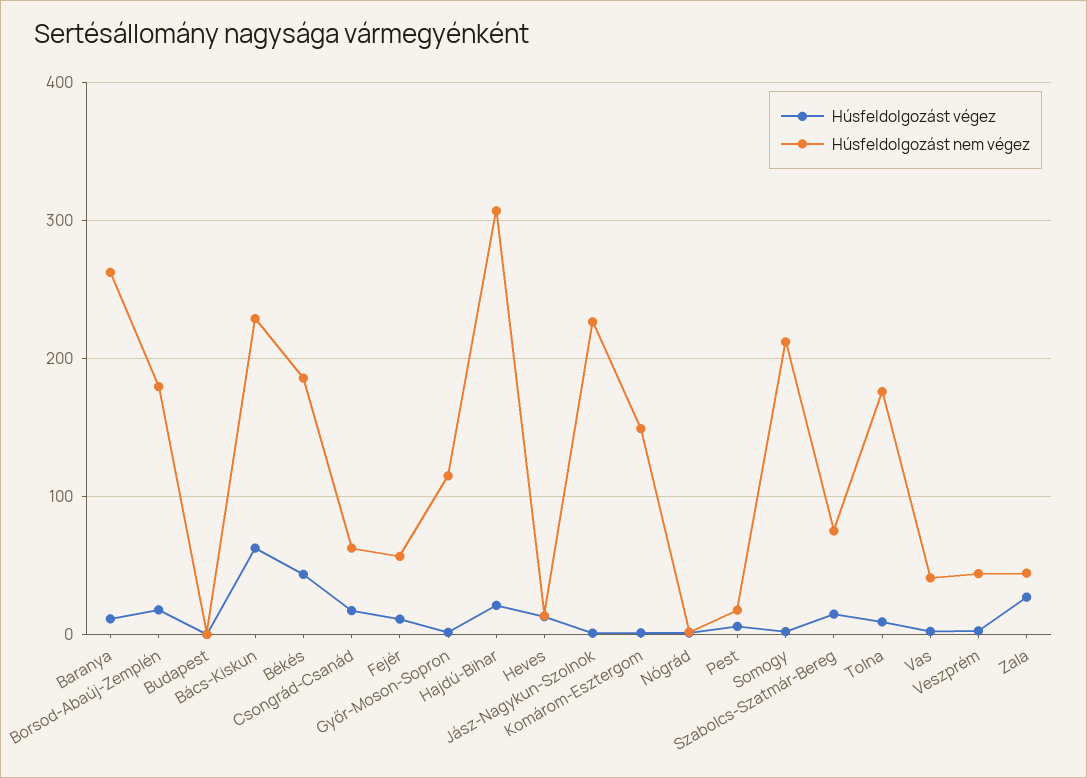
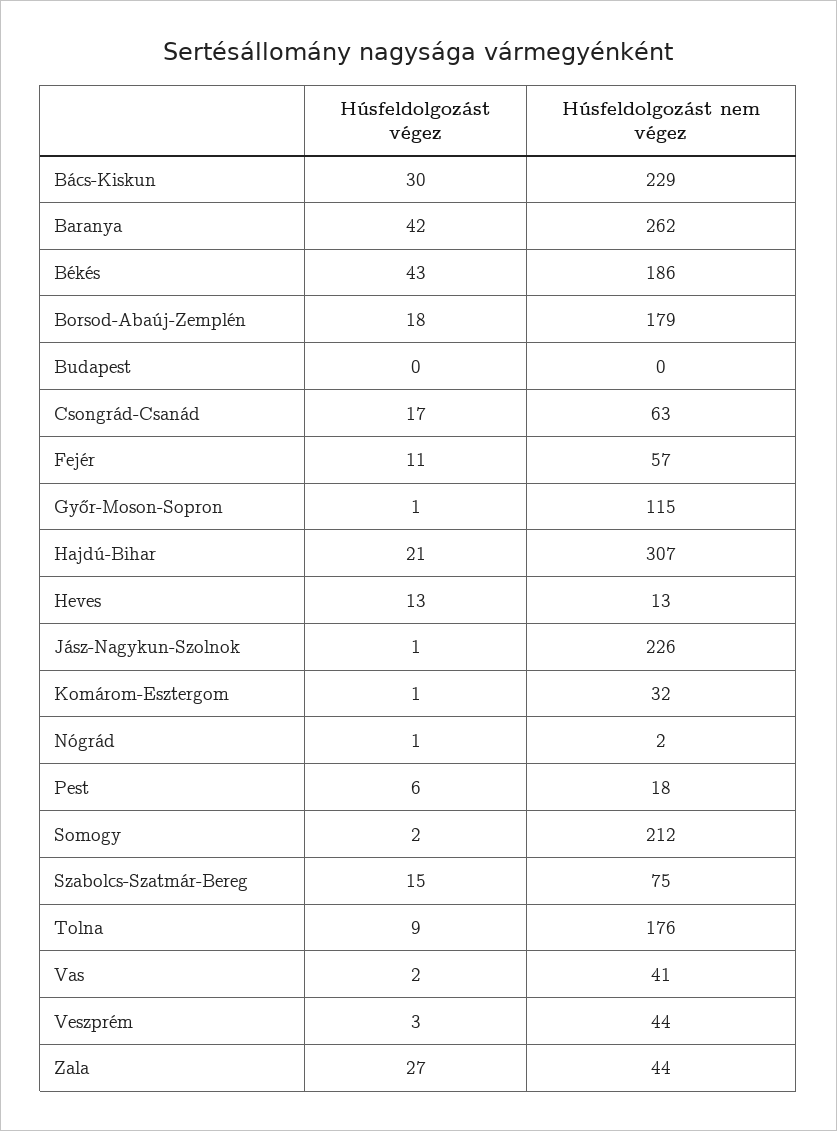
Húsfeldolgozást végez, Baranya: 10 -> 42
Húsfeldolgozást végez, Bács-Kiskun: 60 -> 30
Húsfeldolgozást nem végez, Komárom-Esztergom: 150 -> 32

